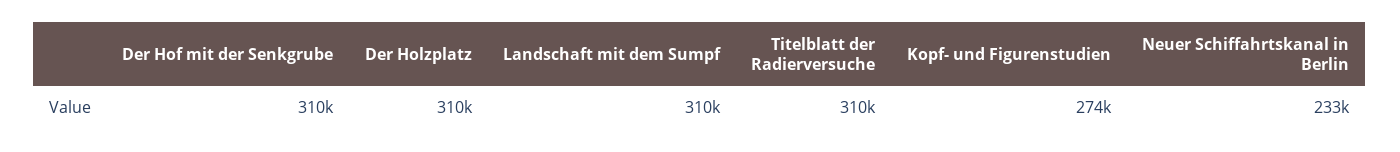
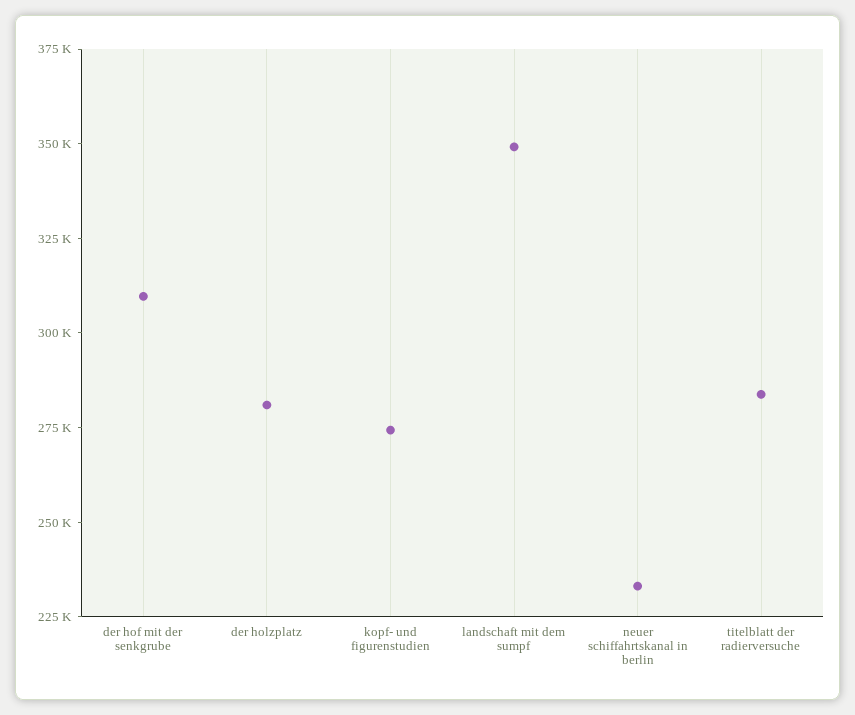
Der Holzplatz: 310000 -> 280000
Landschaft mit dem Sumpf: 310000 -> 350000
Titelblatt der Radierversuche: 310000 -> 285000

